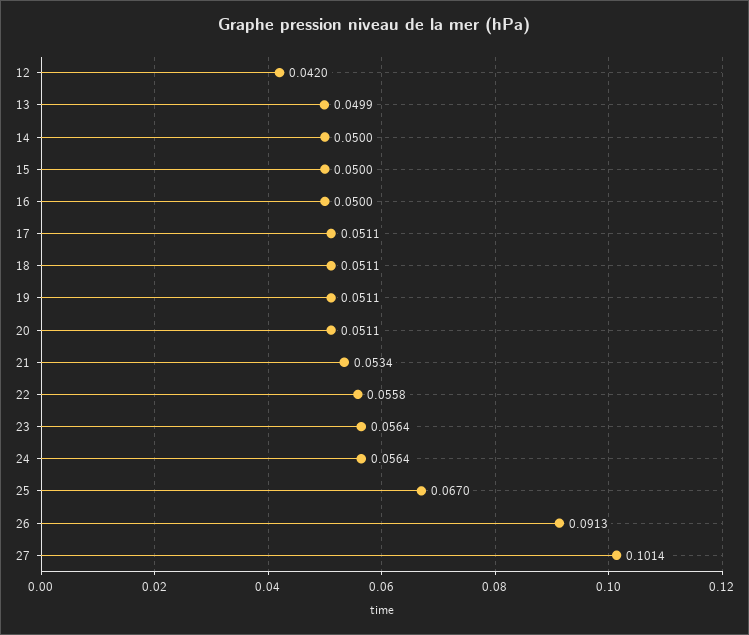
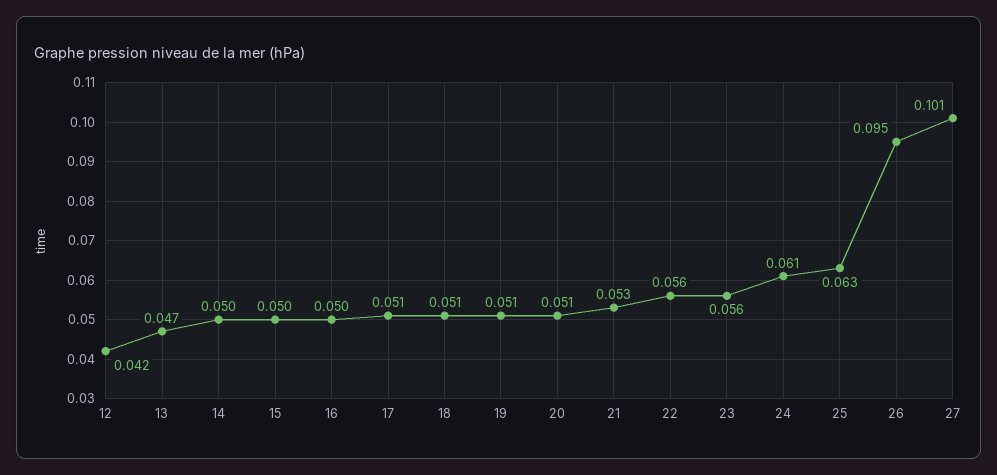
13: 0.0499 -> 0.047
24: 0.0564 -> 0.061
25: 0.067 -> 0.063
26: 0.0913 -> 0.095

